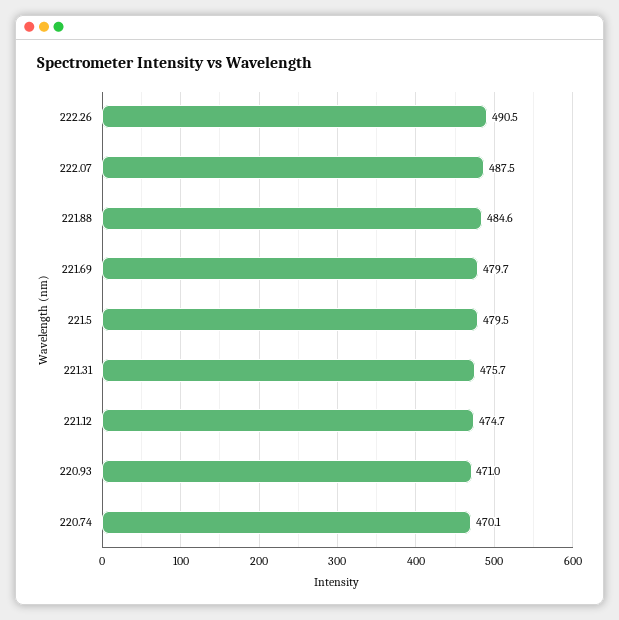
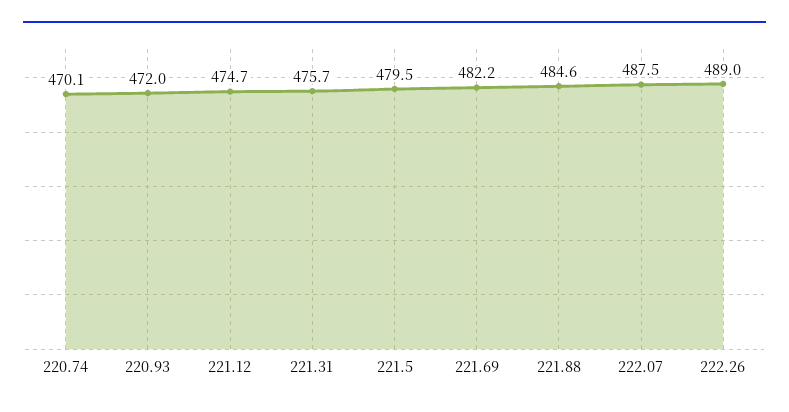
222.26: 490.5 -> 489
221.69: 479.7 -> 482.2
220.93: 471 -> 472

